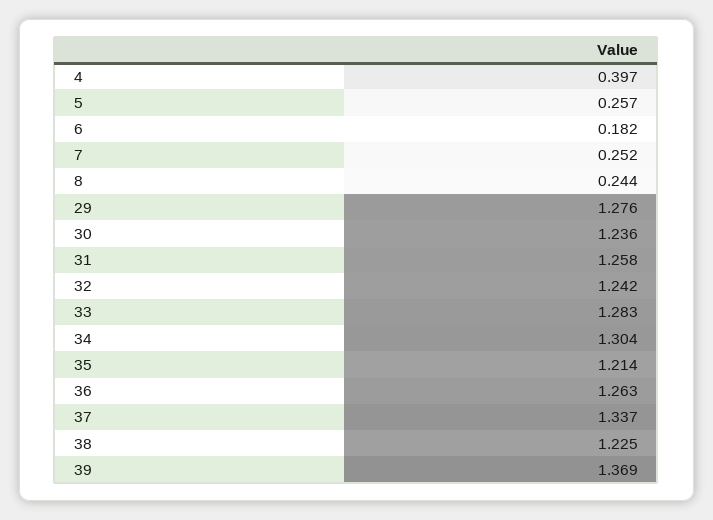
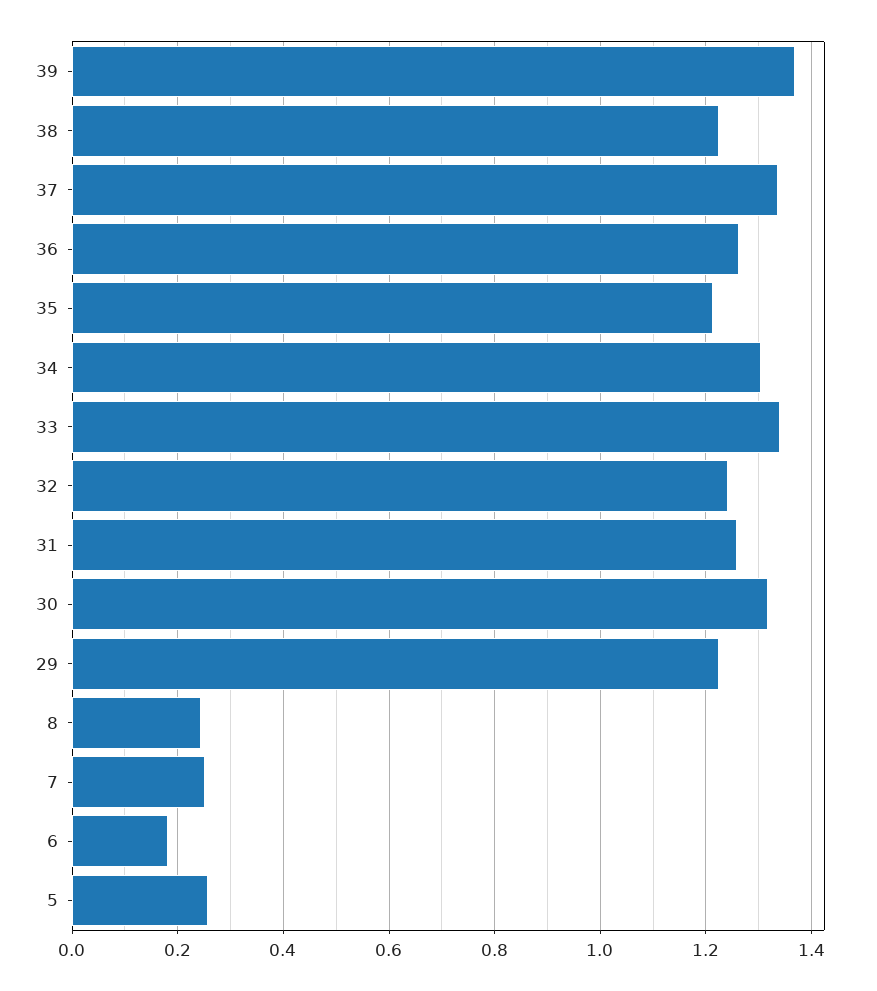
4: 0.397 -> none
29: 1.276 -> 1.22
30: 1.236 -> 1.32
33: 1.283 -> 1.34

